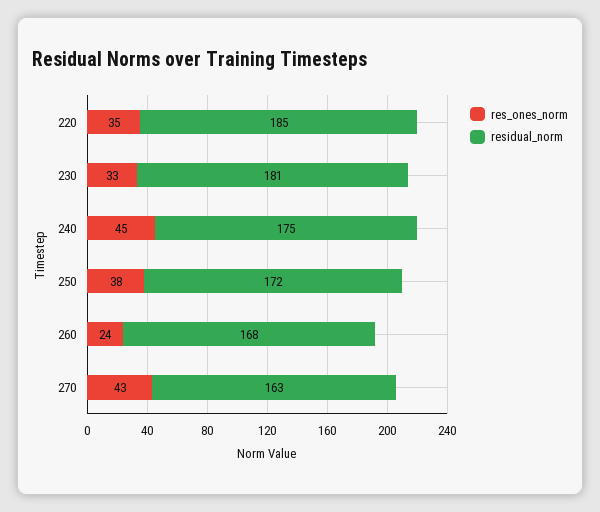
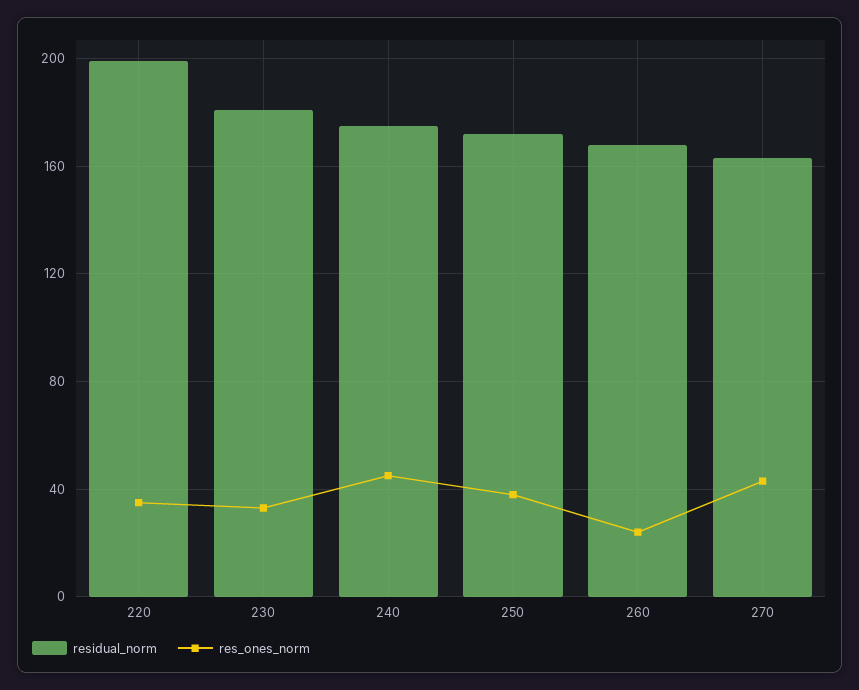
residual_norm, 220: 185 -> 200

